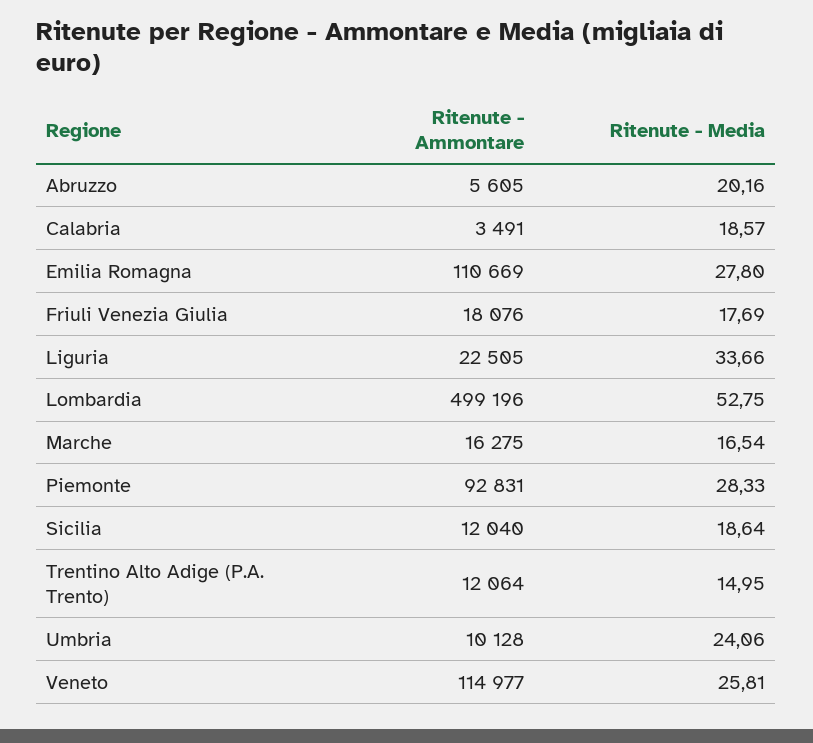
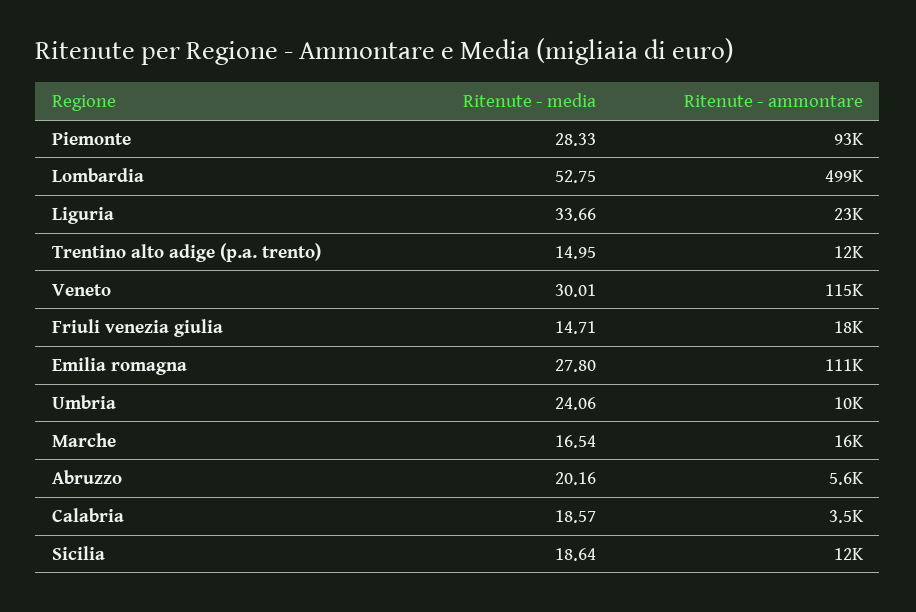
Ritenute - Media, Friuli Venezia Giulia: 17.69 -> 14.71
Ritenute - Media, Veneto: 25.81 -> 30.01

